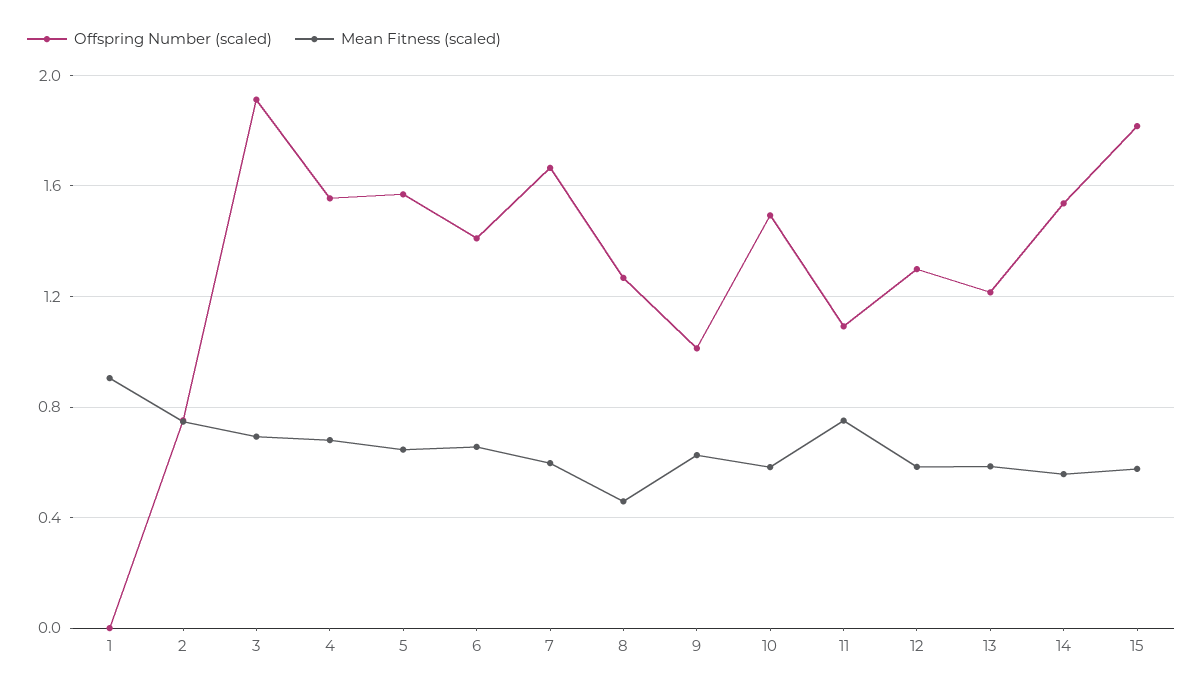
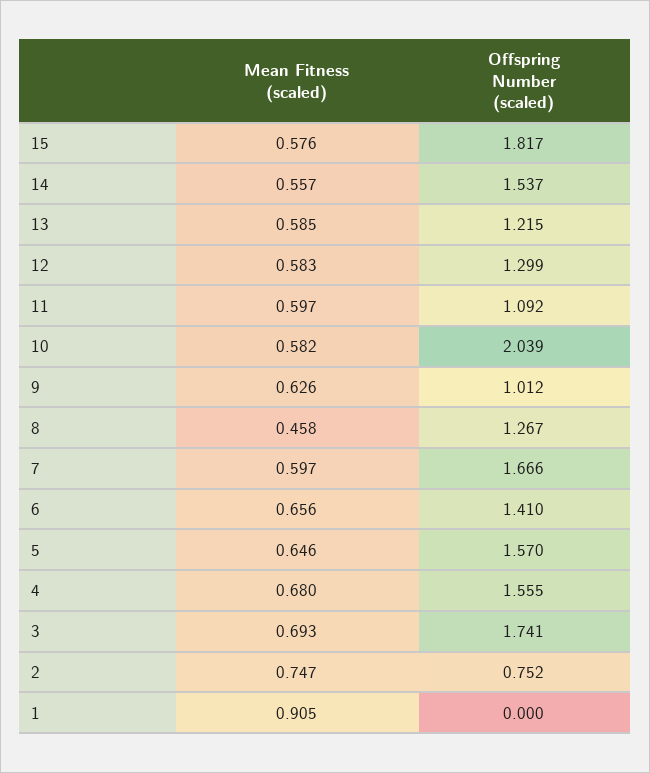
Offspring Number (scaled), 3: 1.9 -> 1.741
Offspring Number (scaled), 10: 1.5 -> 2.039
Mean Fitness (scaled), 11: 0.75 -> 0.597

